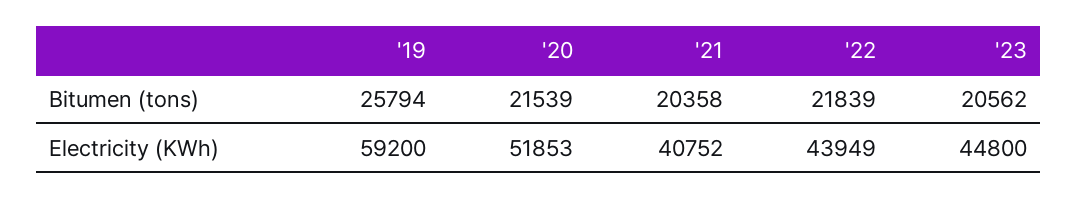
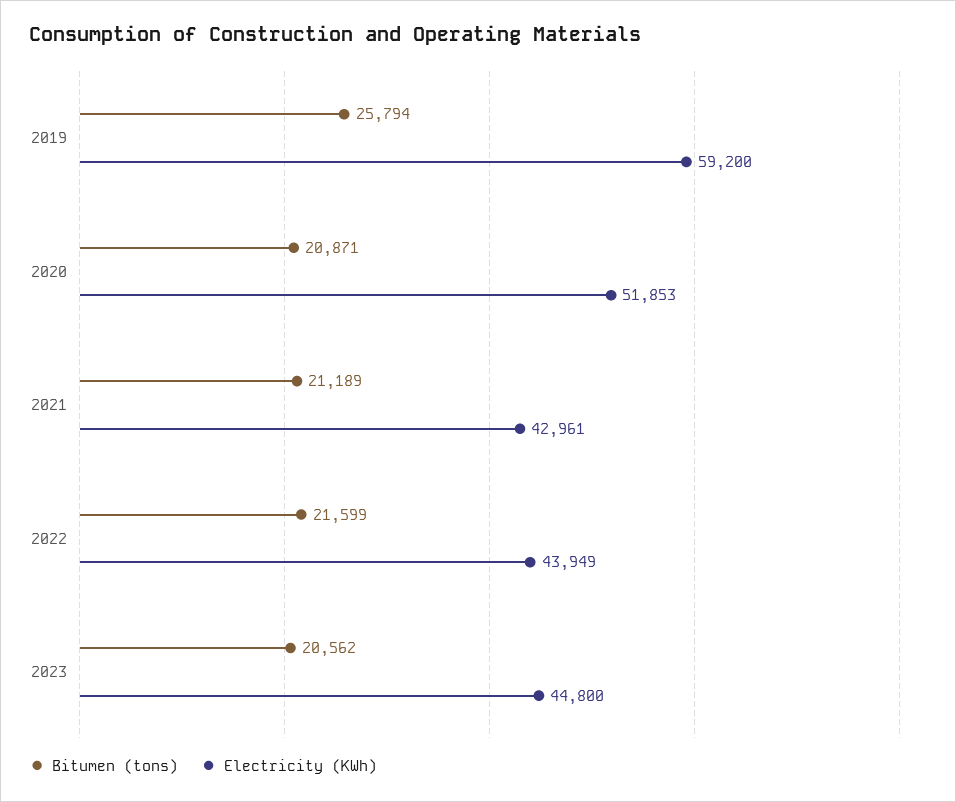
Bitumen (tons), '20: 21539 -> 20871
Bitumen (tons), '21: 20358 -> 21189
Bitumen (tons), '22: 21839 -> 21599
Electricity (KWh), '21: 40752 -> 42961

